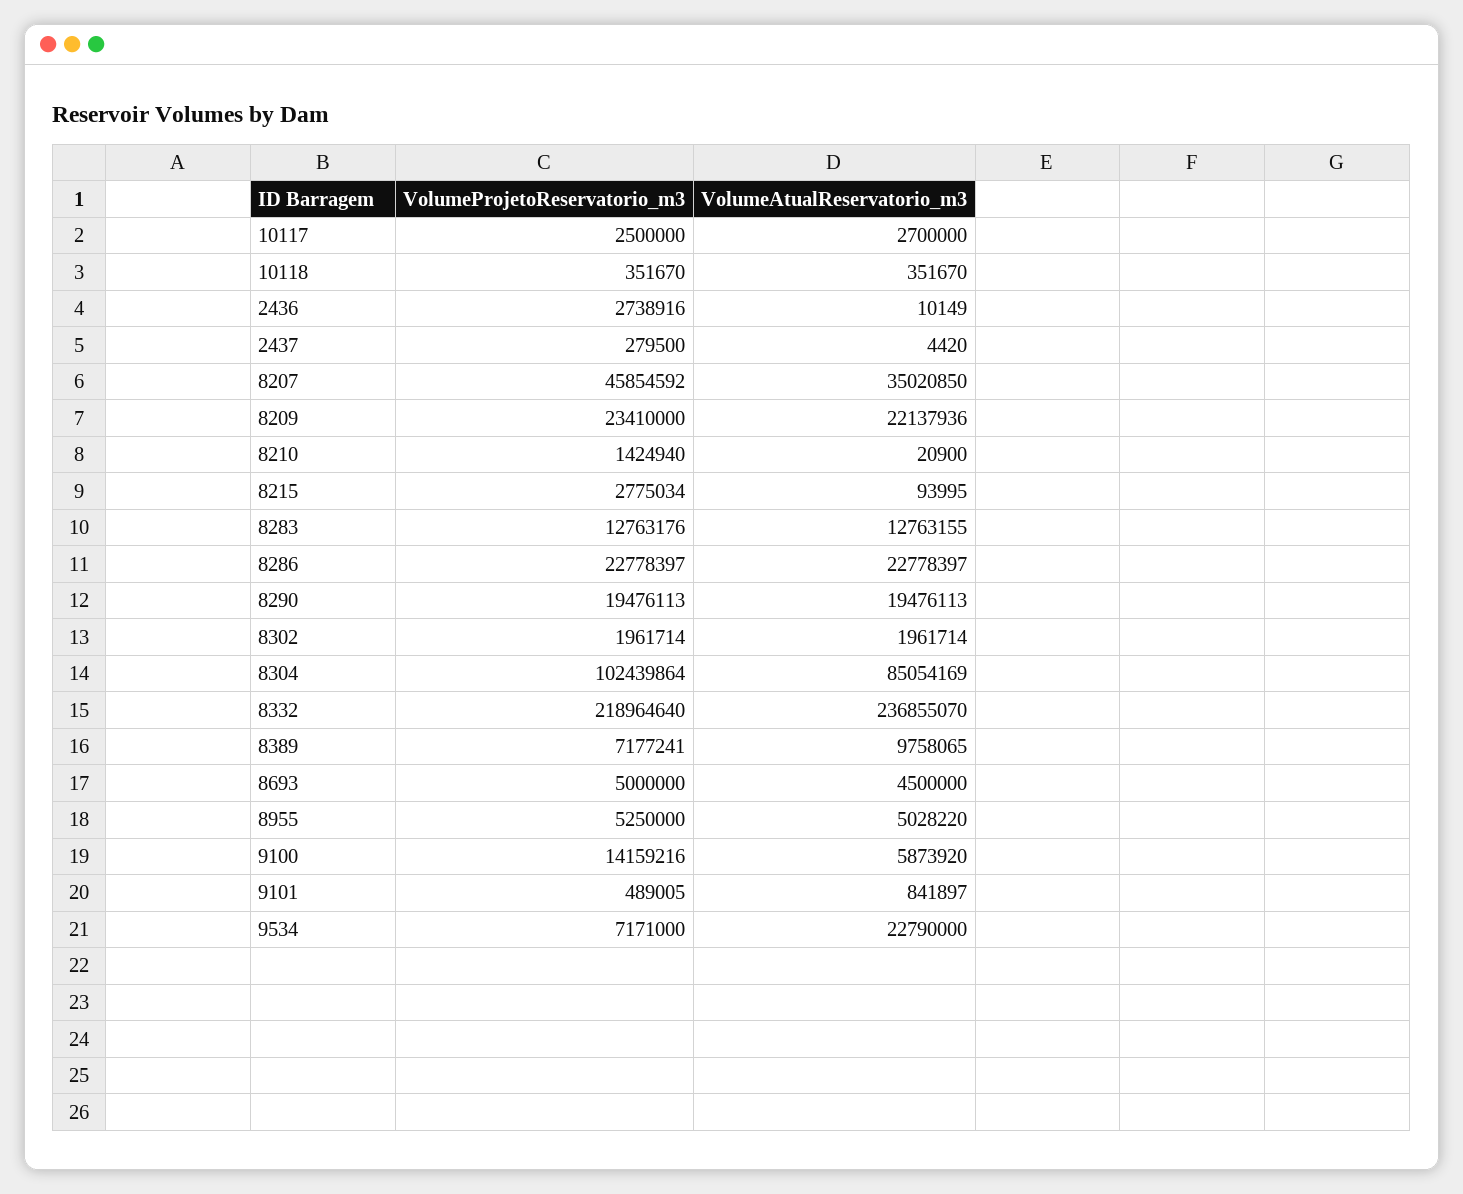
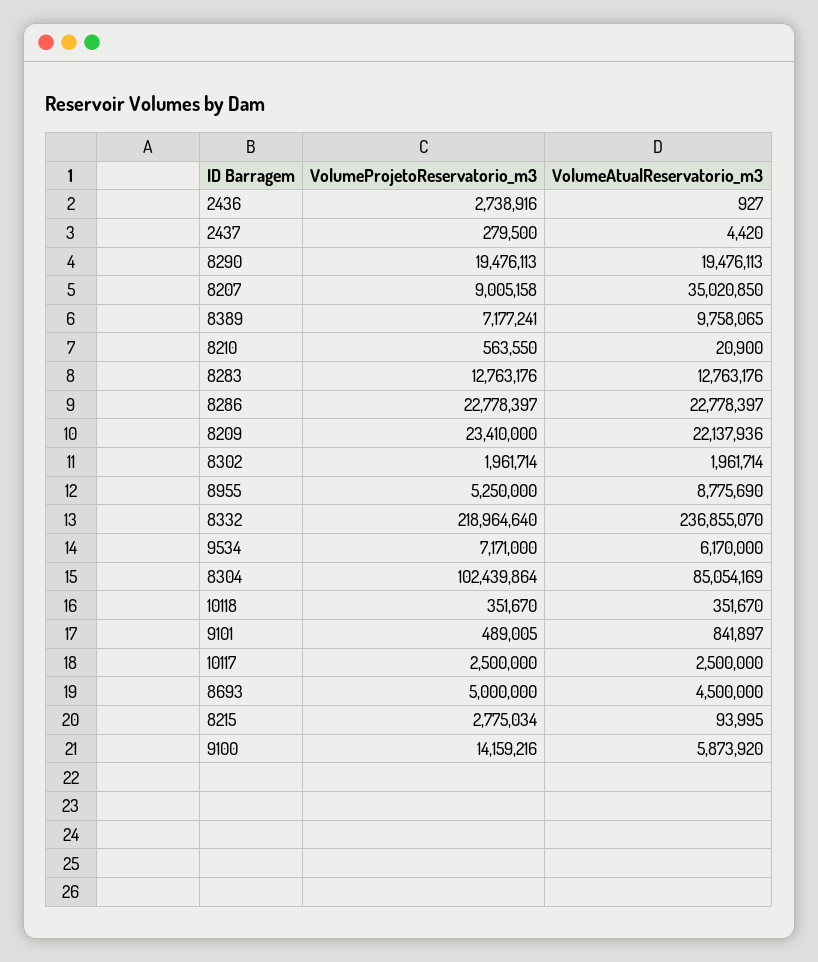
VolumeAtualReservatorio_m3, 10117: 2700000 -> 2500000
VolumeAtualReservatorio_m3, 2436: 10149 -> 927
VolumeProjetoReservatorio_m3, 8207: 45854592 -> 9005158
VolumeProjetoReservatorio_m3, 8210: 1424940 -> 563550
VolumeAtualReservatorio_m3, 8283: 12763155 -> 12763176
VolumeAtualReservatorio_m3, 8955: 5028220 -> 8775690
VolumeAtualReservatorio_m3, 9534: 22790000 -> 6170000

